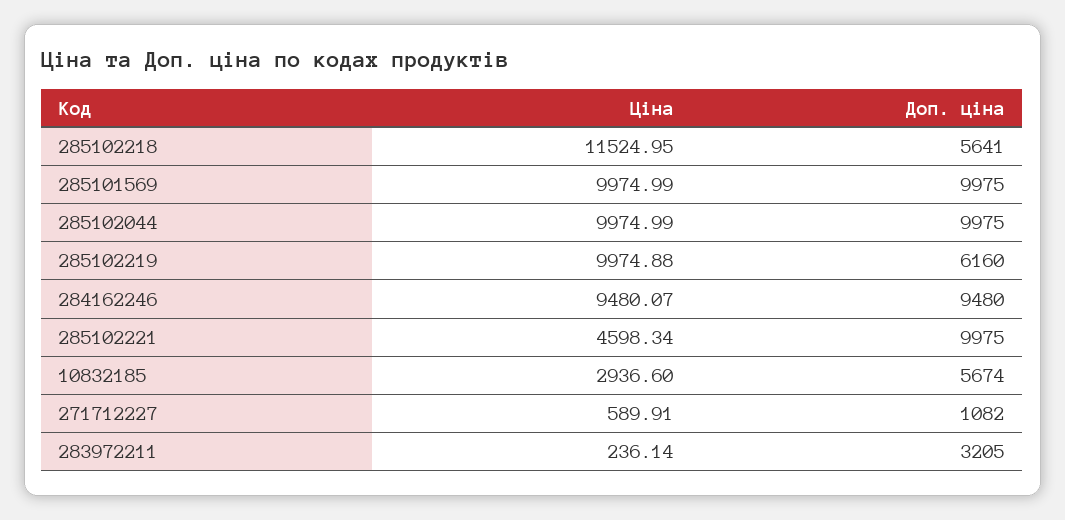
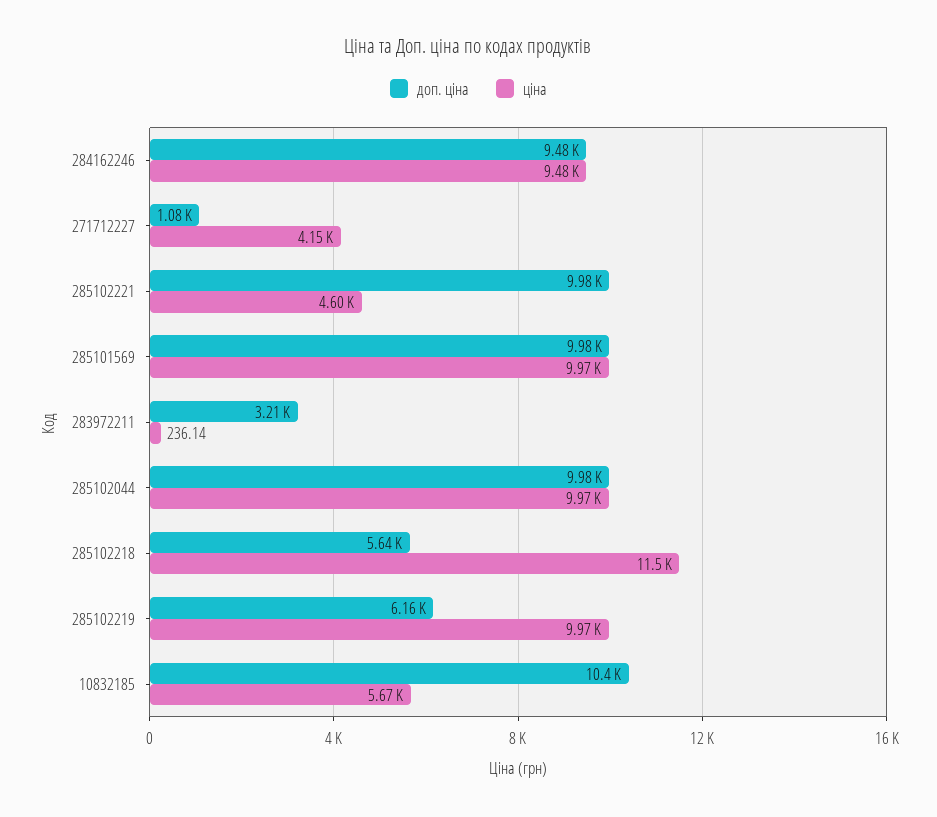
Ціна, 10832185: 2936.6 -> 5670
Доп. ціна, 10832185: 5674 -> 10400
Ціна, 271712227: 589.91 -> 4150

